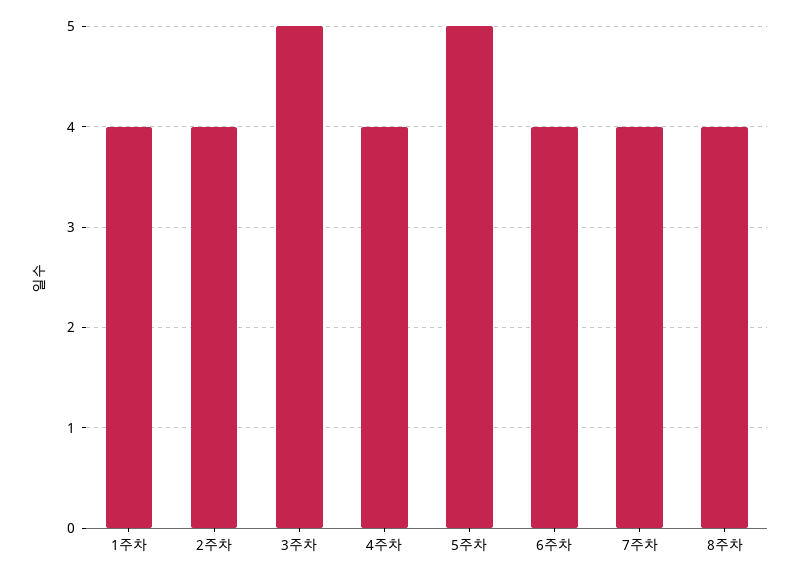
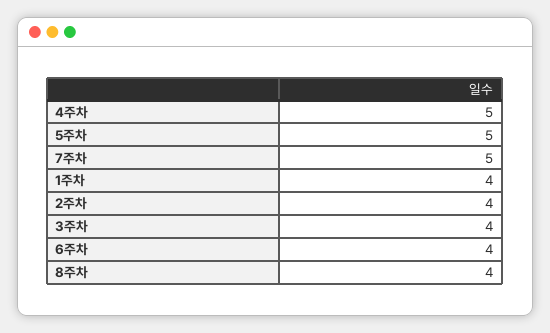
3주차: 5 -> 4
4주차: 4 -> 5
7주차: 4 -> 5

